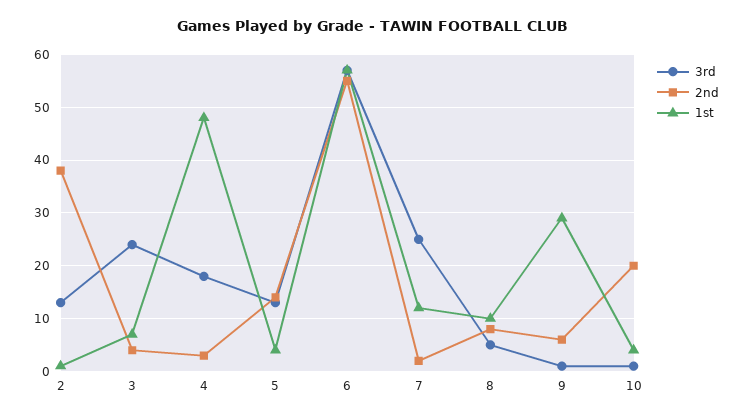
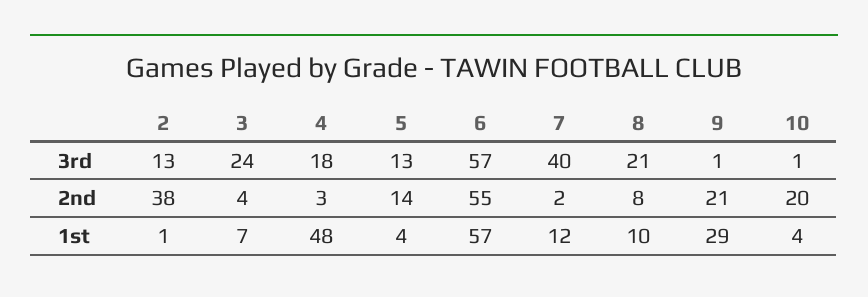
3rd, 7: 25 -> 40
3rd, 8: 5 -> 21
2nd, 9: 5 -> 21

